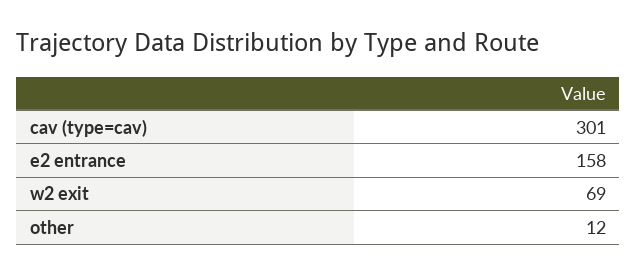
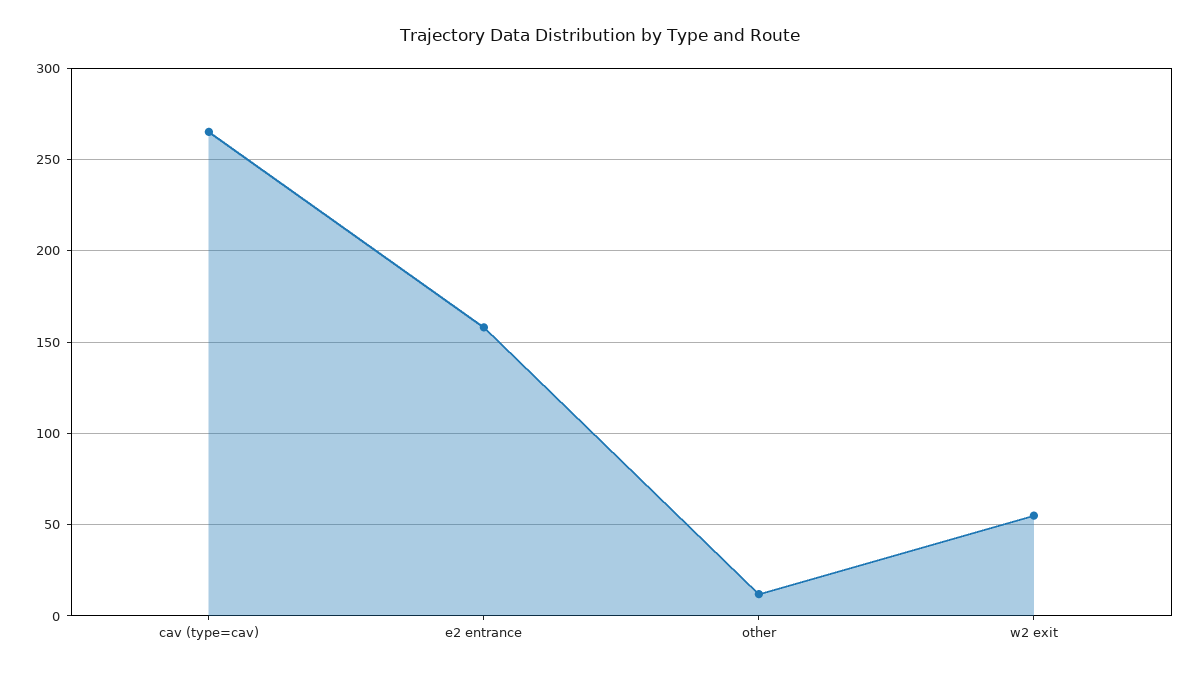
cav (type=cav): 301 -> 265
w2 exit: 69 -> 55

